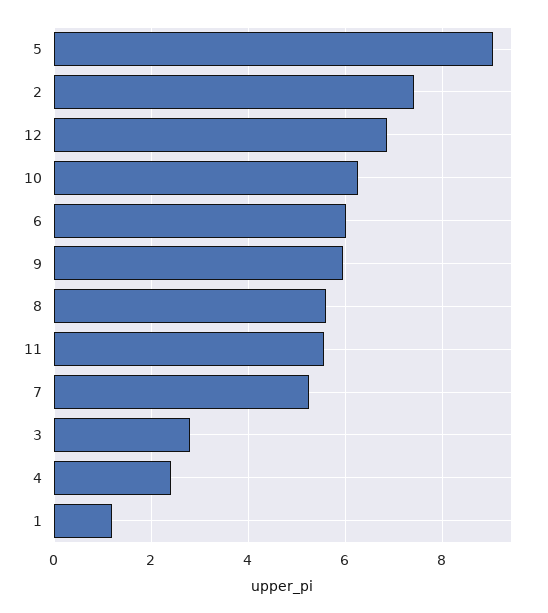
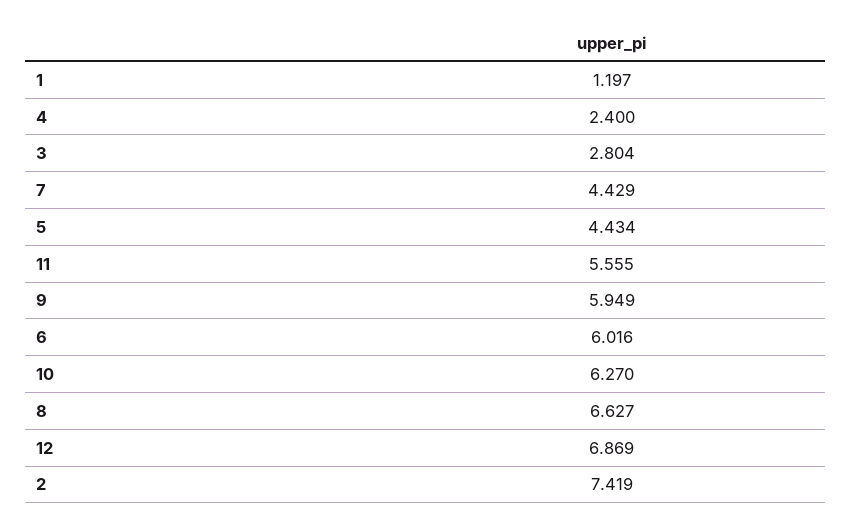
5: 9 -> 4.434
8: 5.6 -> 6.627
7: 5.2 -> 4.429

